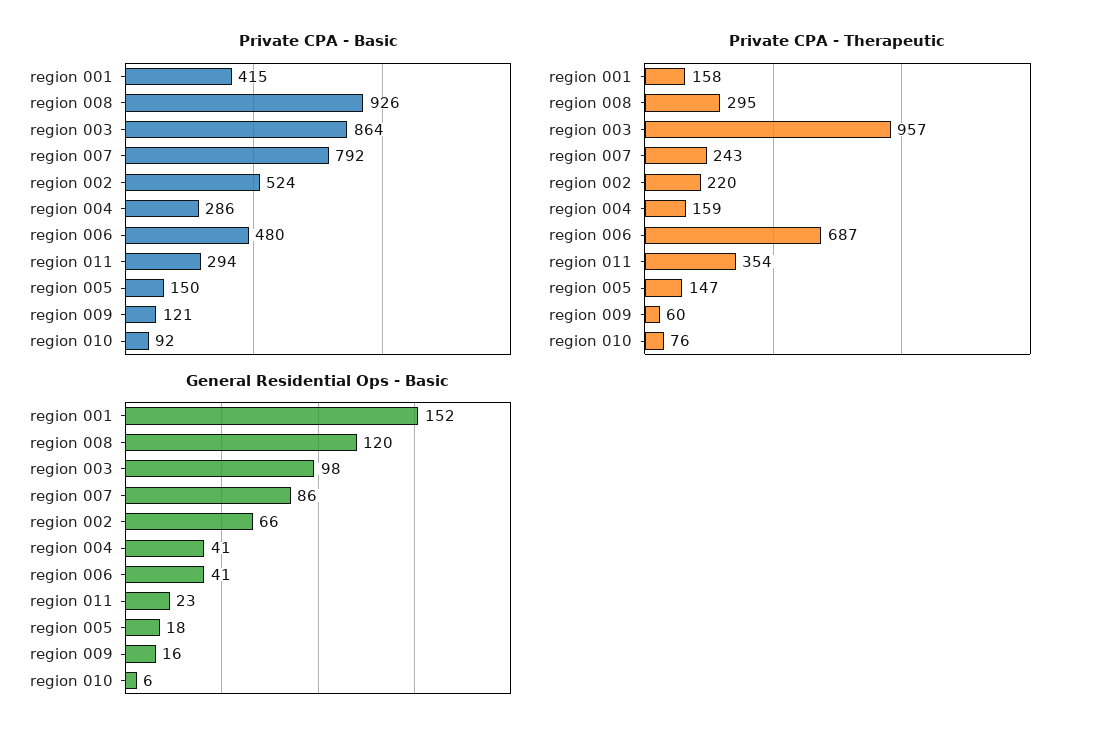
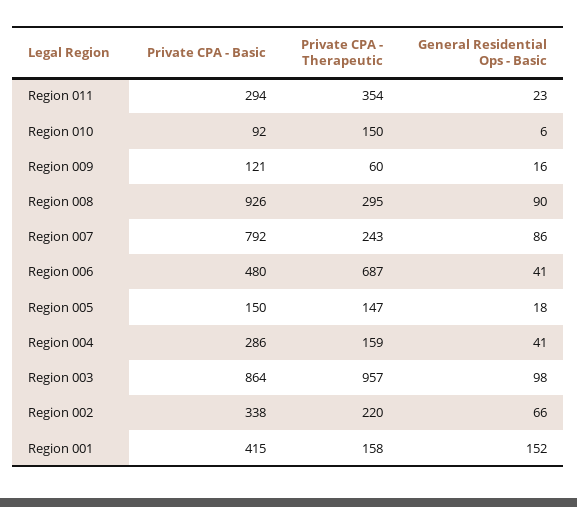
Private CPA - Basic, region 002: 524 -> 338
Private CPA - Therapeutic, region 010: 76 -> 150
General Residential Ops - Basic, region 008: 120 -> 90

